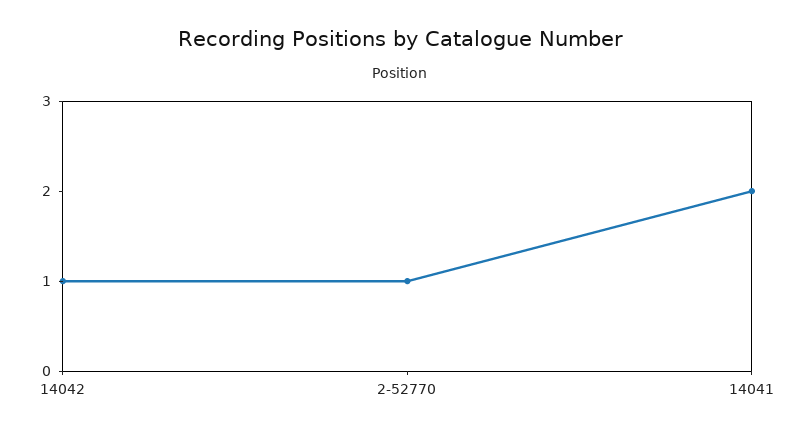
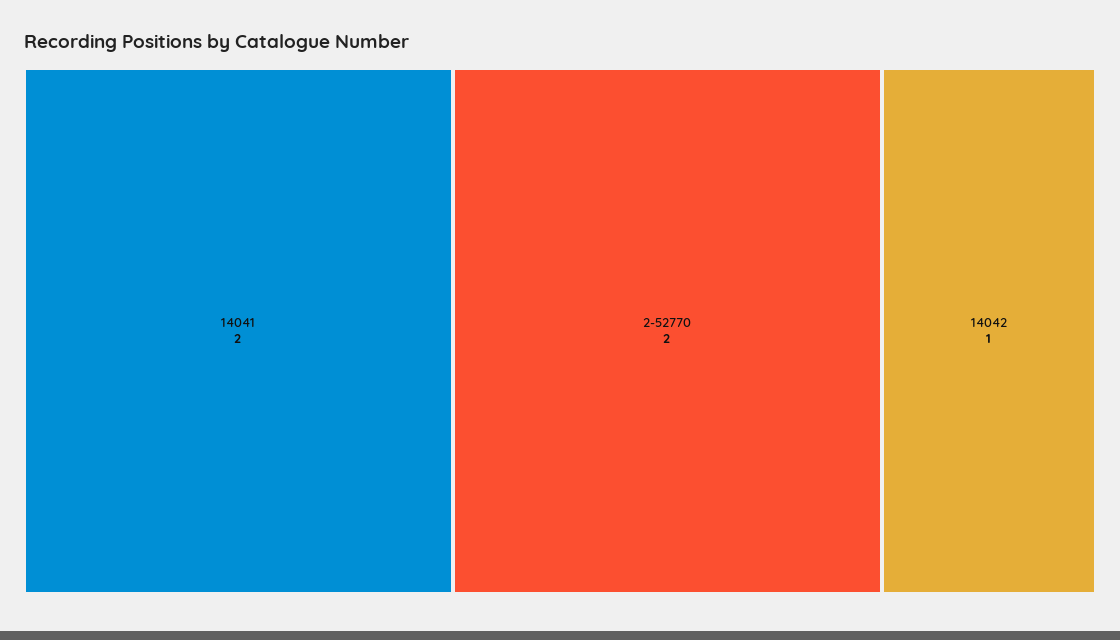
2-52770: 1 -> 2

